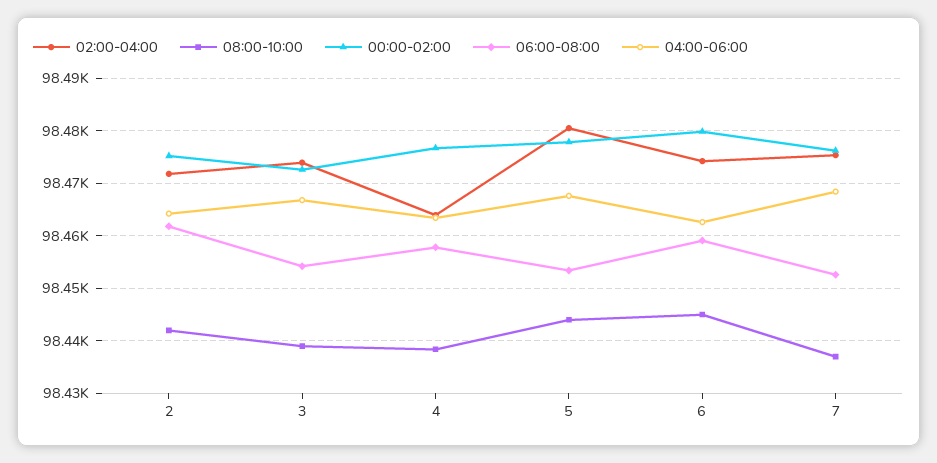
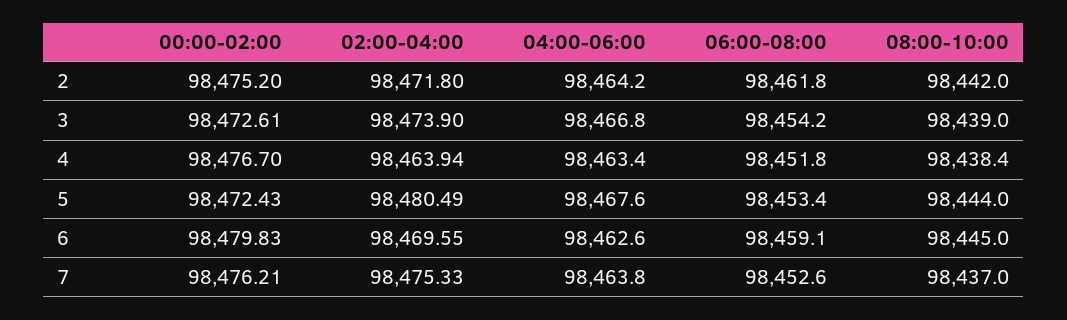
06:00-08:00, 4: 98458 -> 98451.8
00:00-02:00, 5: 98478 -> 98472.43
02:00-04:00, 6: 98474 -> 98469.55
04:00-06:00, 7: 98468 -> 98463.8

